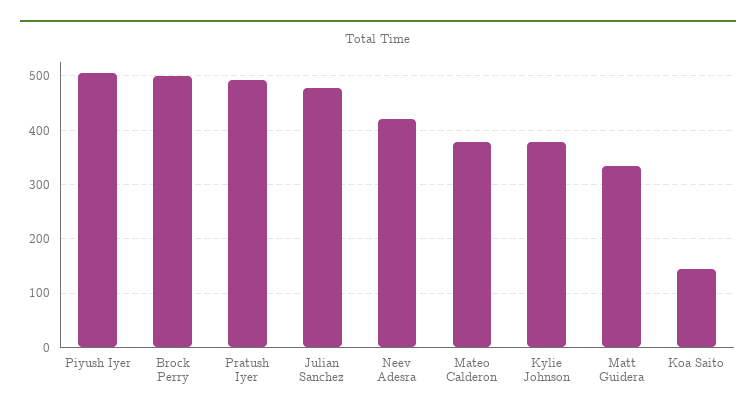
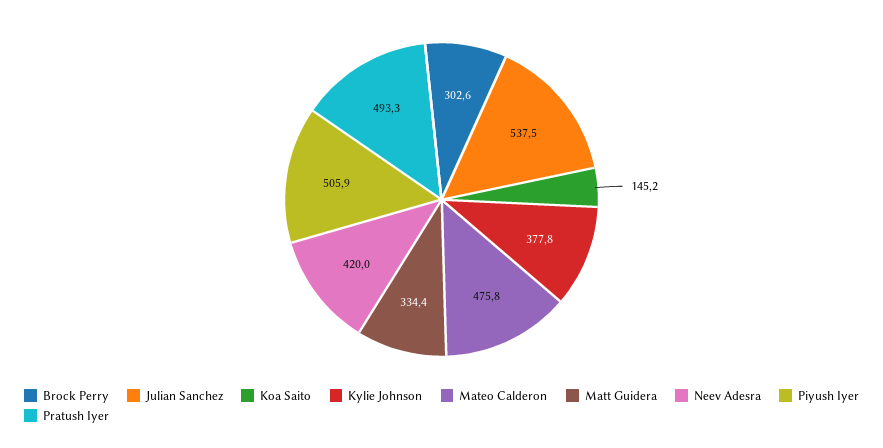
Brock Perry: 500 -> 302.6
Julian Sanchez: 480 -> 537.5
Mateo Calderon: 380 -> 475.8

